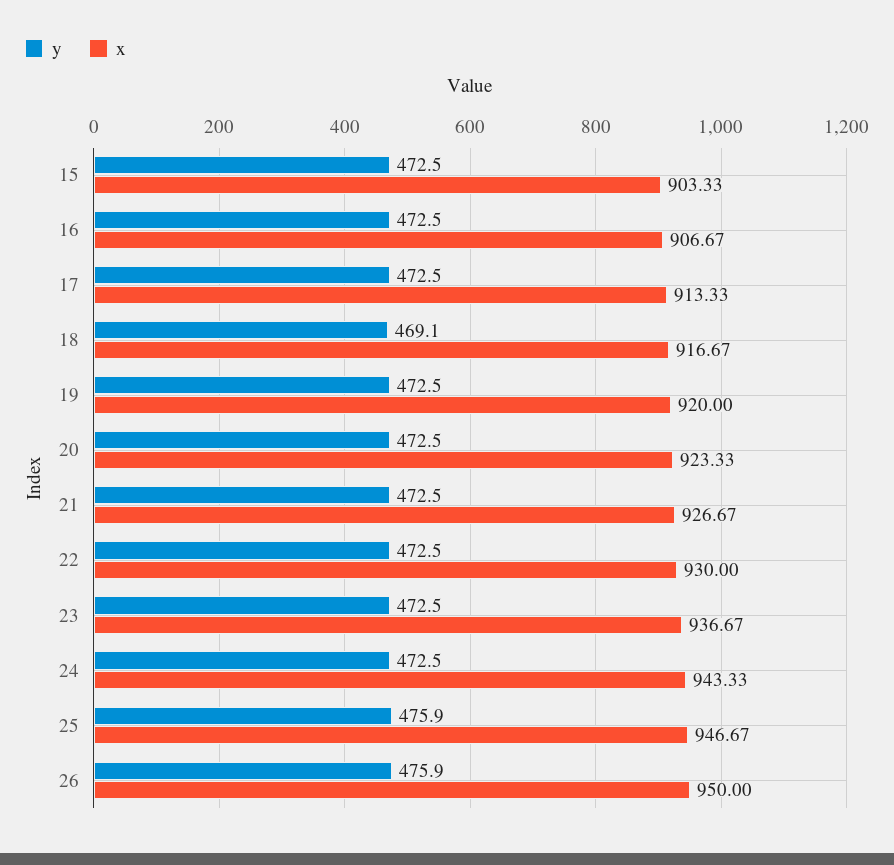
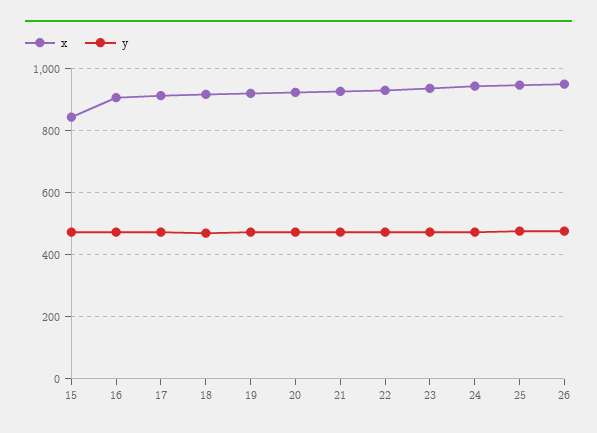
x, 15: 903.33 -> 840

